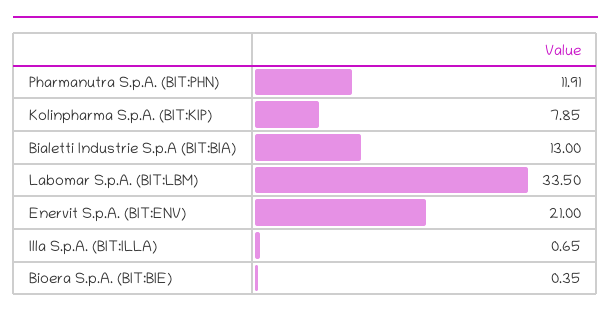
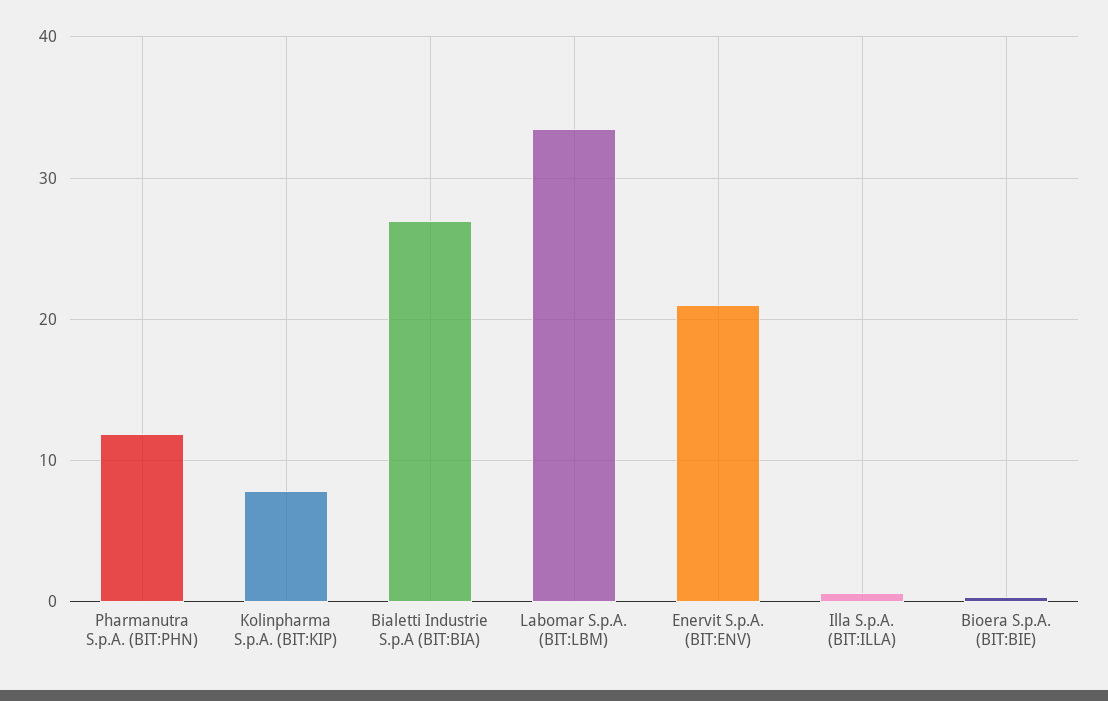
Bialetti Industrie S.p.A (BIT:BIA): 13 -> 27

